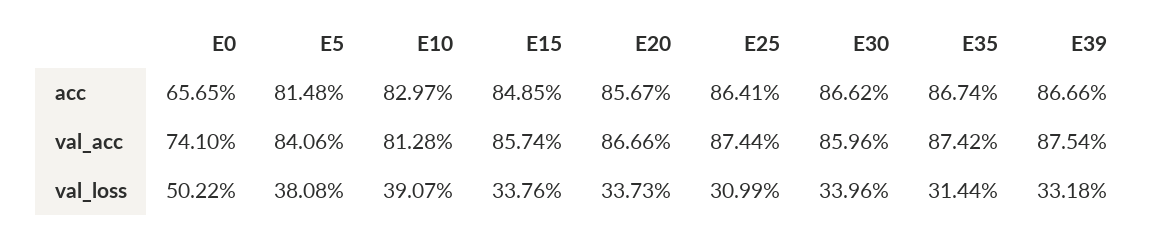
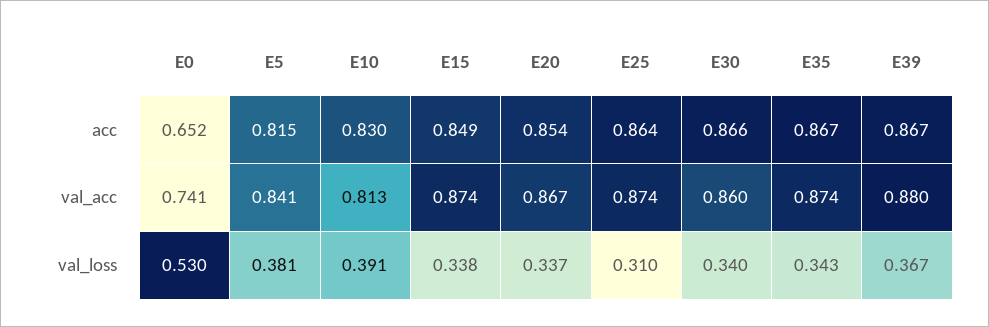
E0, acc: 0.6565 -> 0.652
E20, acc: 0.8567 -> 0.854
E15, val_acc: 0.8574 -> 0.874
E39, val_acc: 0.8754 -> 0.88
E0, val_loss: 0.5022 -> 0.53
E35, val_loss: 0.3144 -> 0.343
E39, val_loss: 0.3318 -> 0.367

